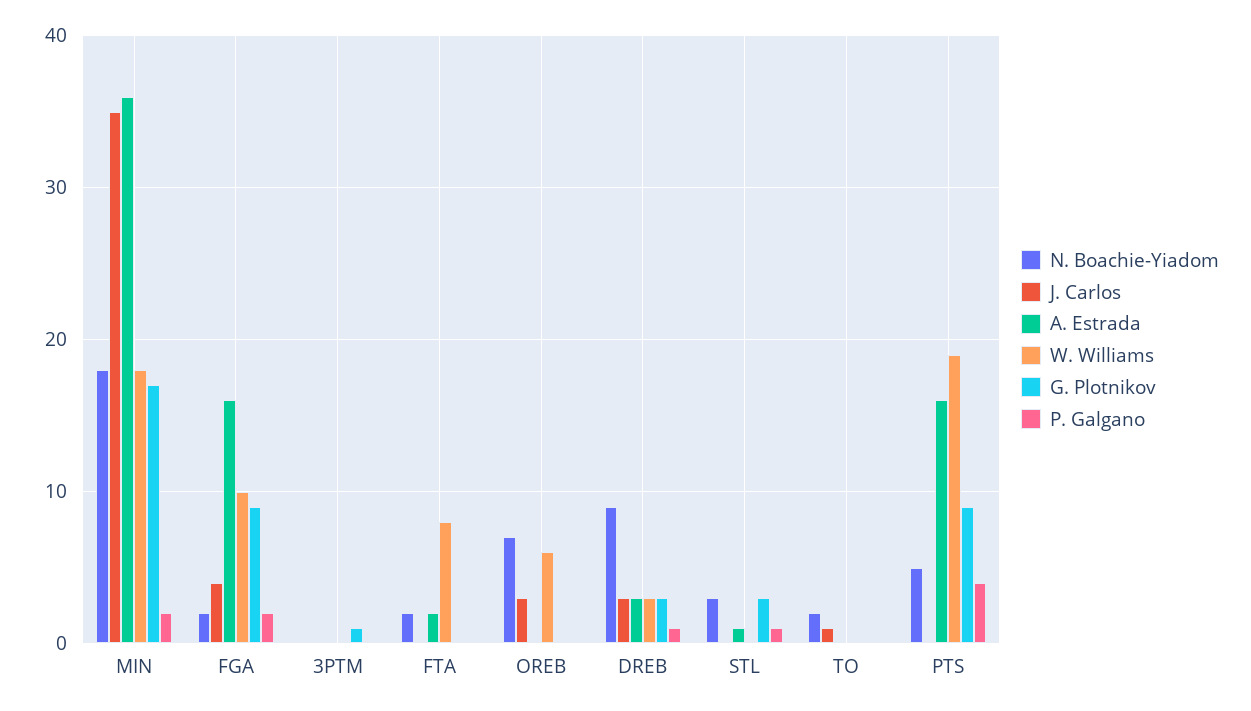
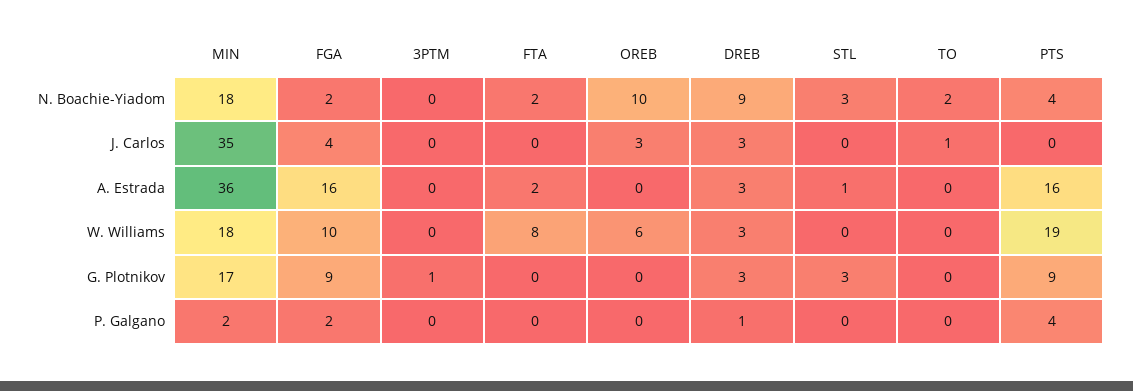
N. Boachie-Yiadom, OREB: 7 -> 10
P. Galgano, STL: 1 -> 0
N. Boachie-Yiadom, PTS: 5 -> 4

